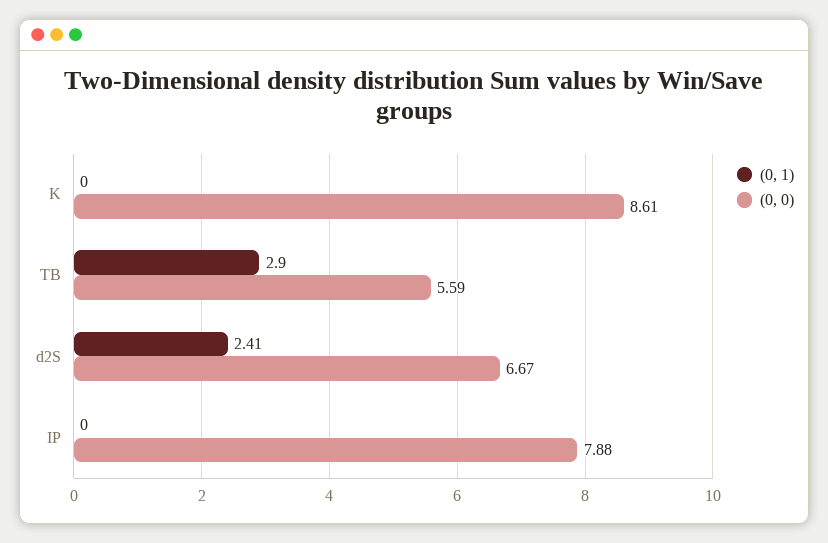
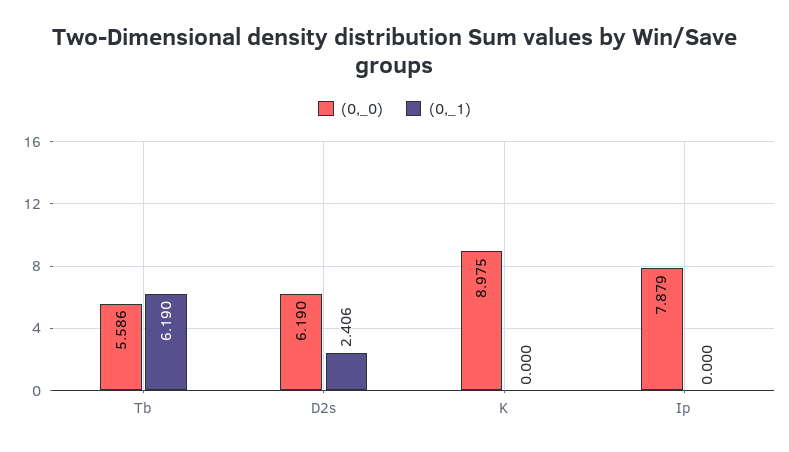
(0, 0), K: 8.61 -> 8.975
(0, 1), TB: 2.9 -> 6.19
(0, 0), d2S: 6.67 -> 6.19

